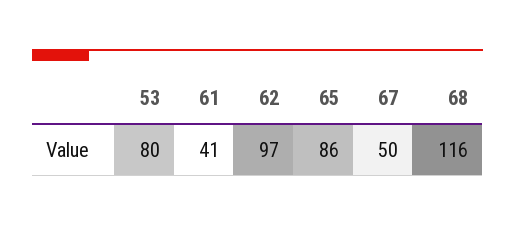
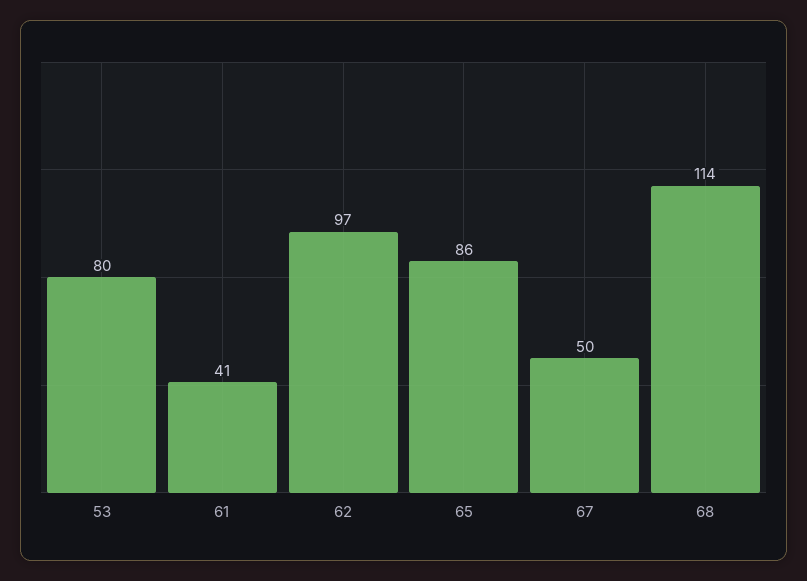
68: 116 -> 114

